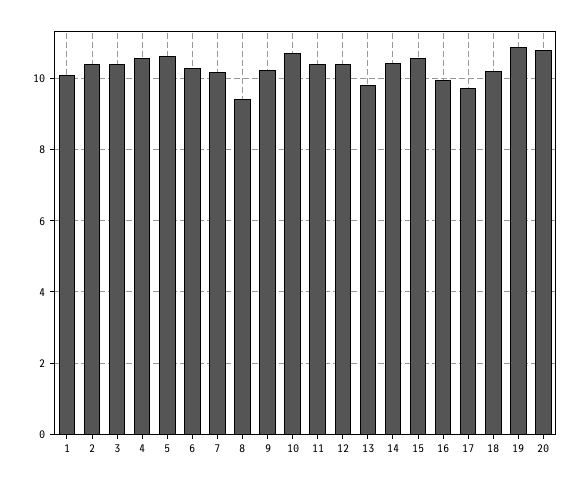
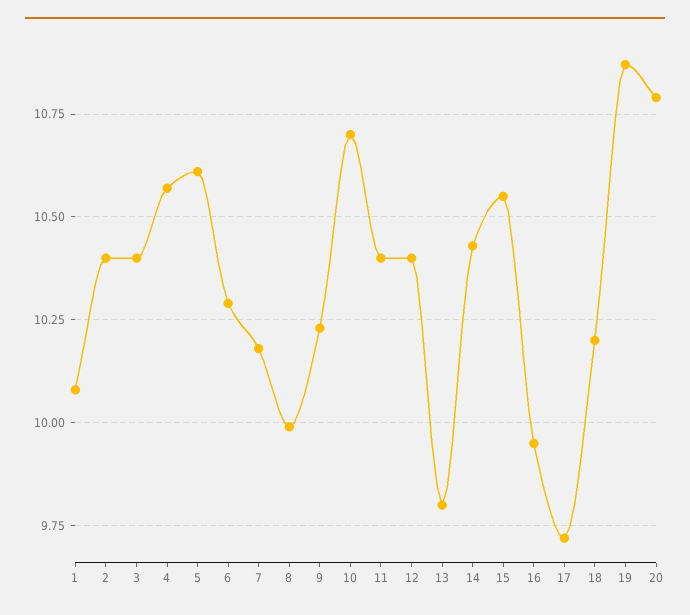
8: 9.4 -> 10

